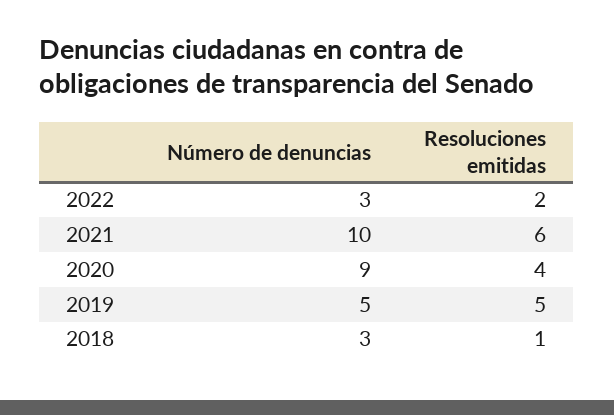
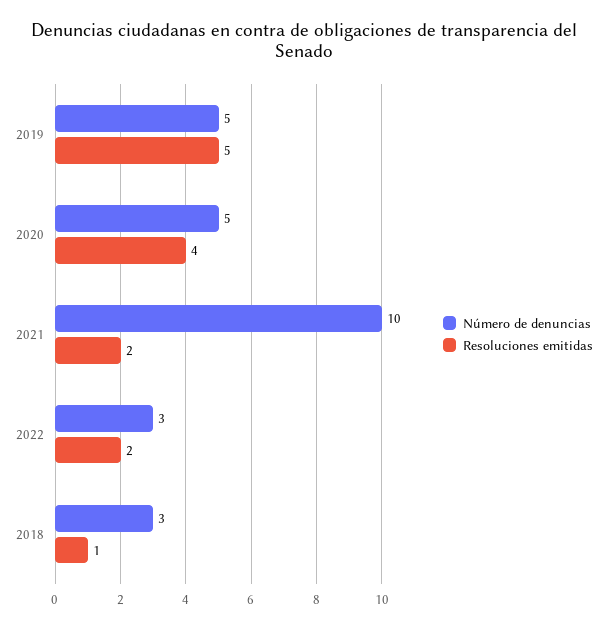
Resoluciones emitidas, 2021: 6 -> 2
Número de denuncias, 2020: 9 -> 5

